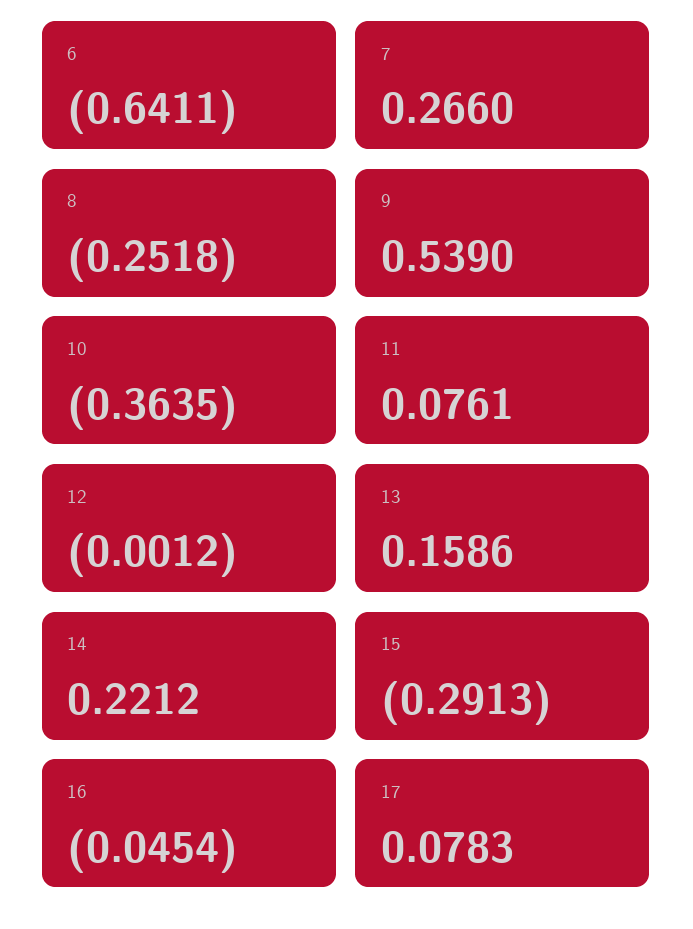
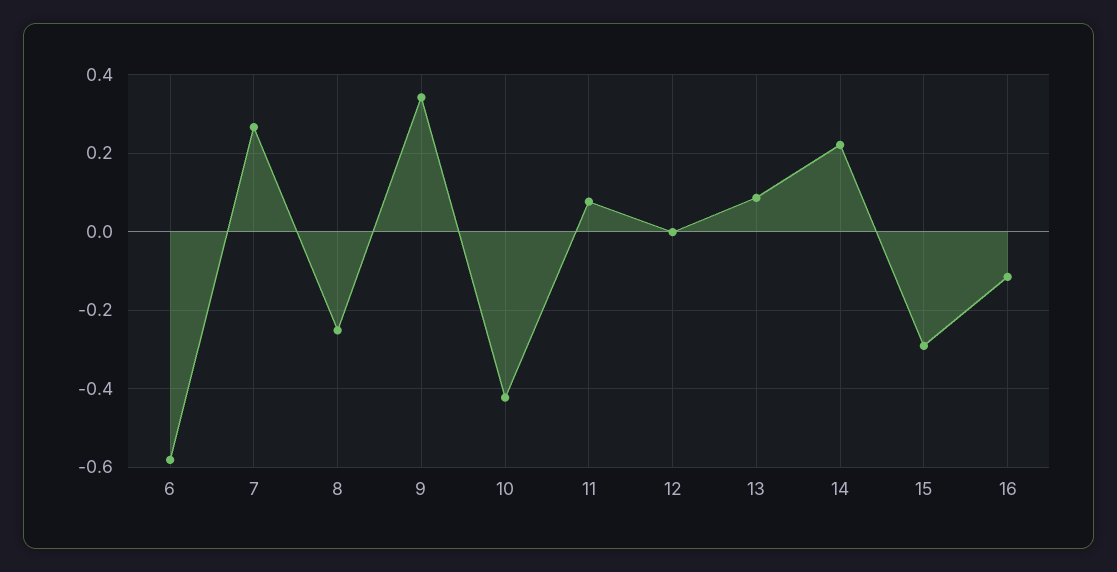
6: -0.6411 -> -0.58
9: 0.539 -> 0.34
10: -0.3635 -> -0.42
13: 0.1586 -> 0.08
16: -0.0454 -> -0.12
17: 0.0783 -> none

